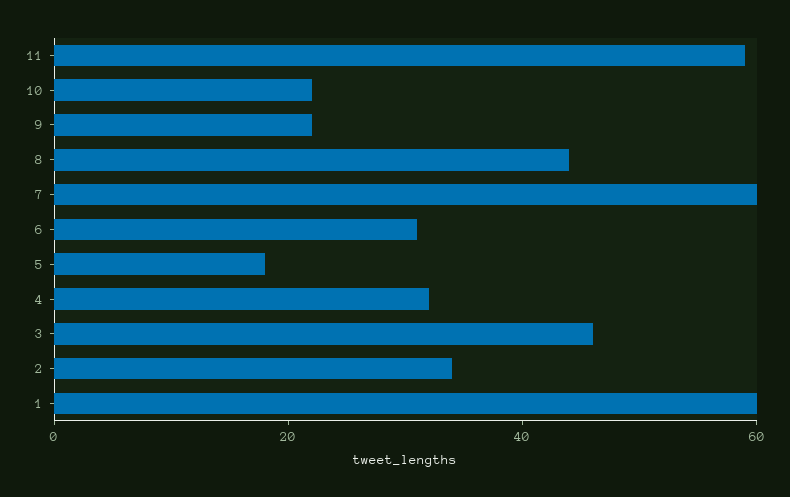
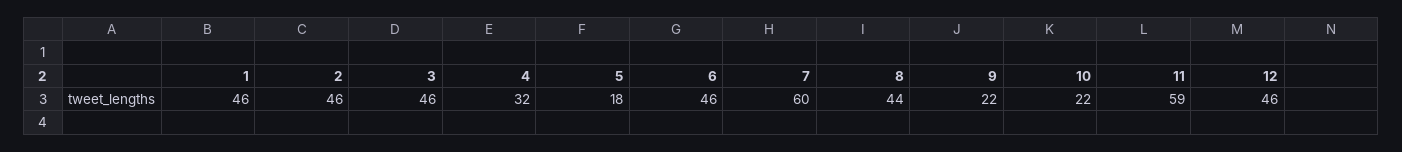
6: 30 -> 46
2: 35 -> 46
1: 60 -> 46
12: none -> 46

